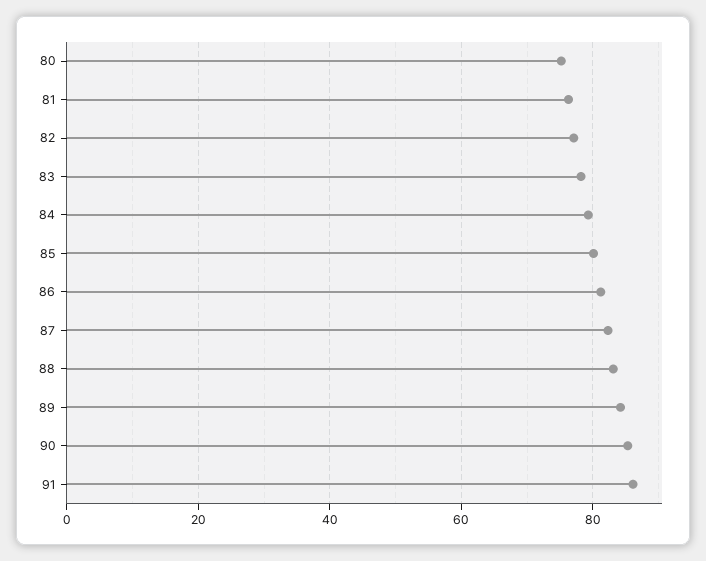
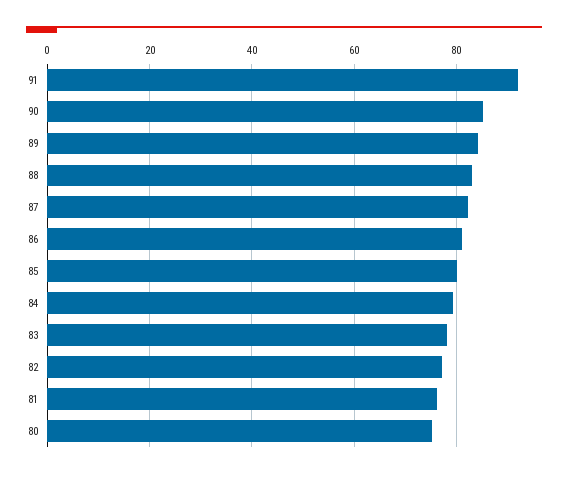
91: 86 -> 92

